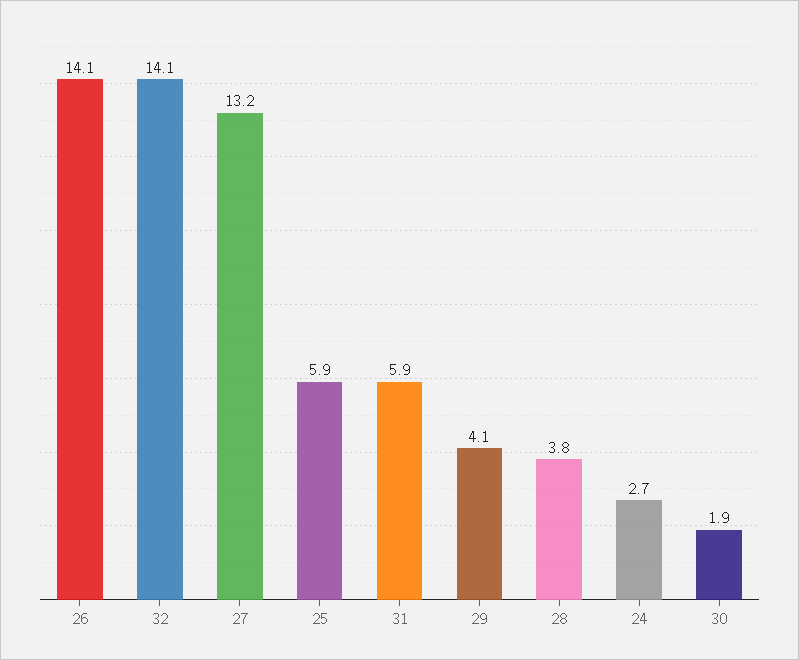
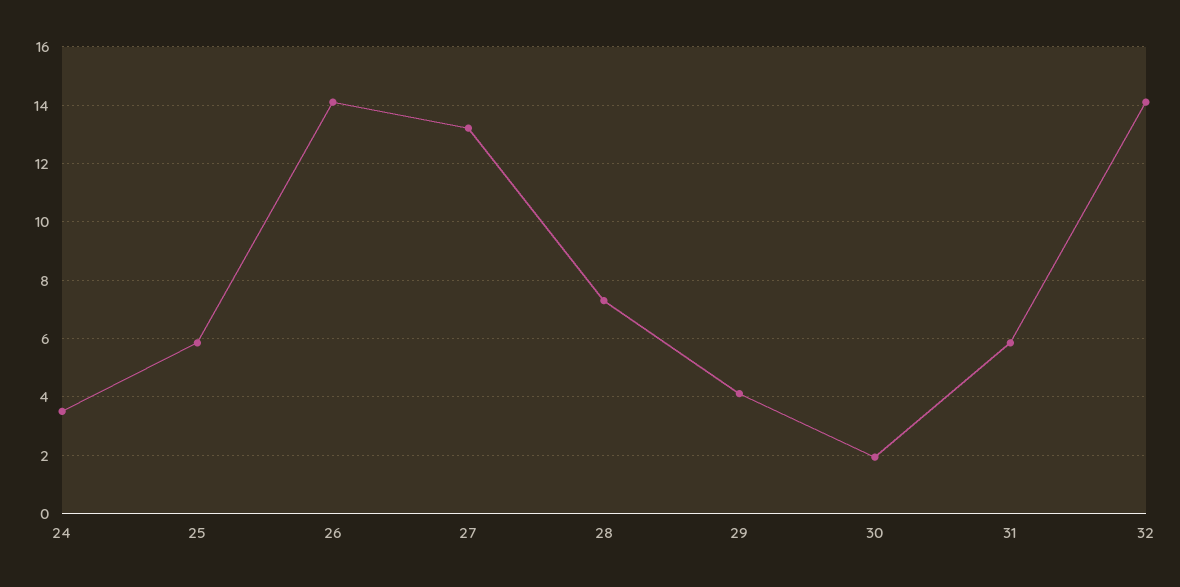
28: 3.8 -> 7.25
24: 2.7 -> 3.5

